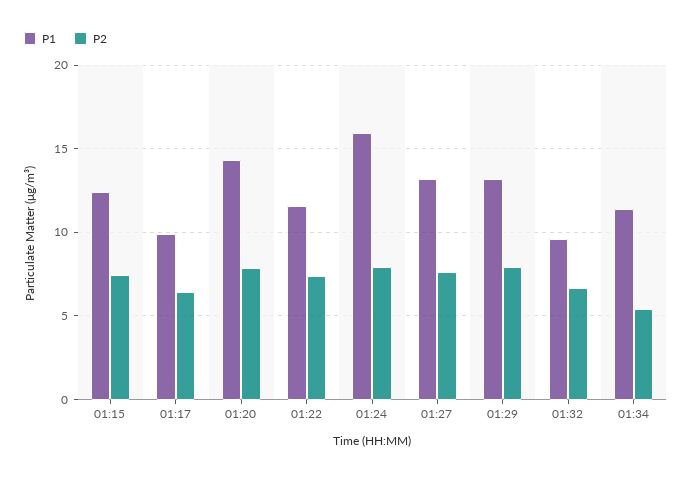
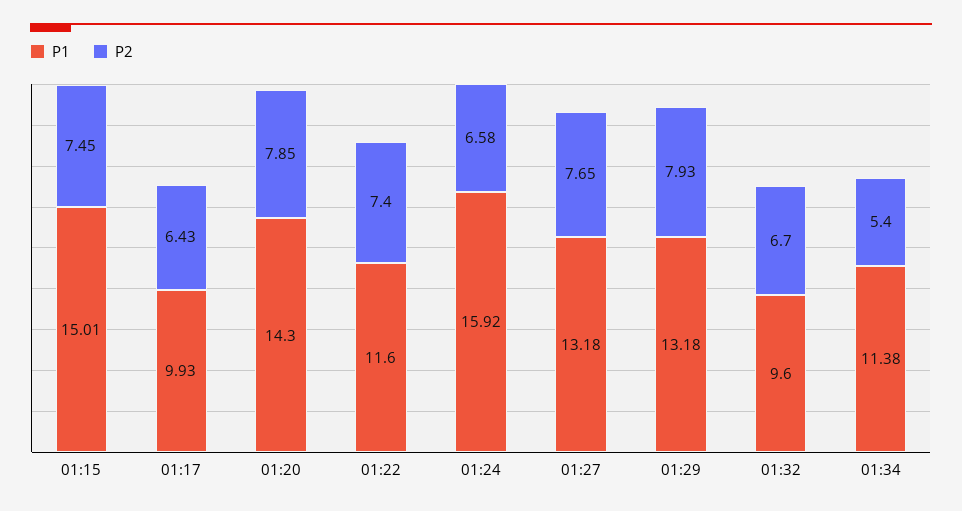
P1, 01:15: 12.5 -> 15.01
P2, 01:24: 8 -> 6.58

